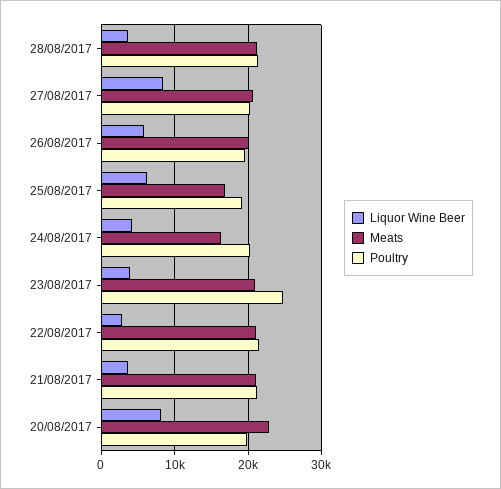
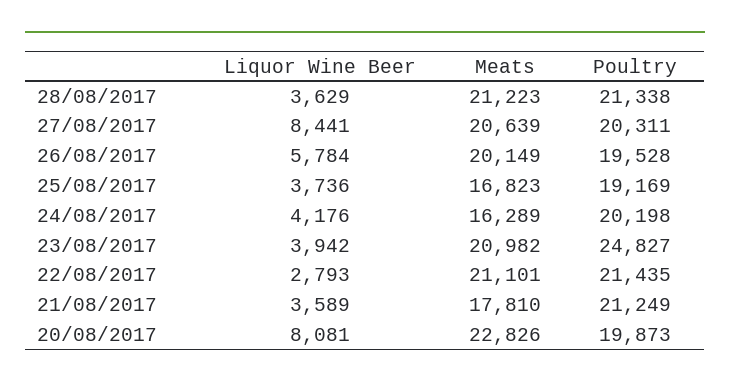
Liquor Wine Beer, 25/08/2017: 6000 -> 3736
Meats, 21/08/2017: 21000 -> 17810

